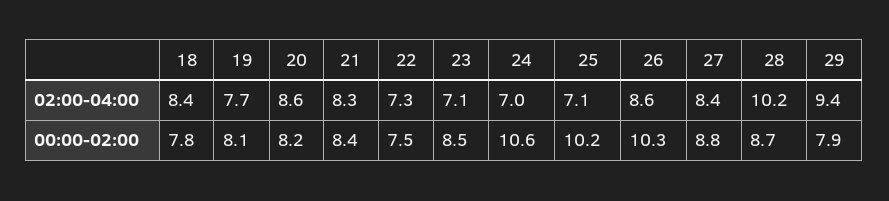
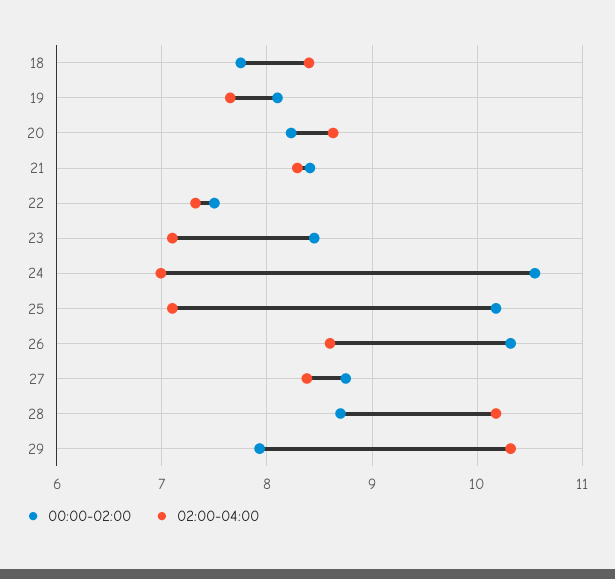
02:00-04:00, 29: 9.4 -> 10.3

